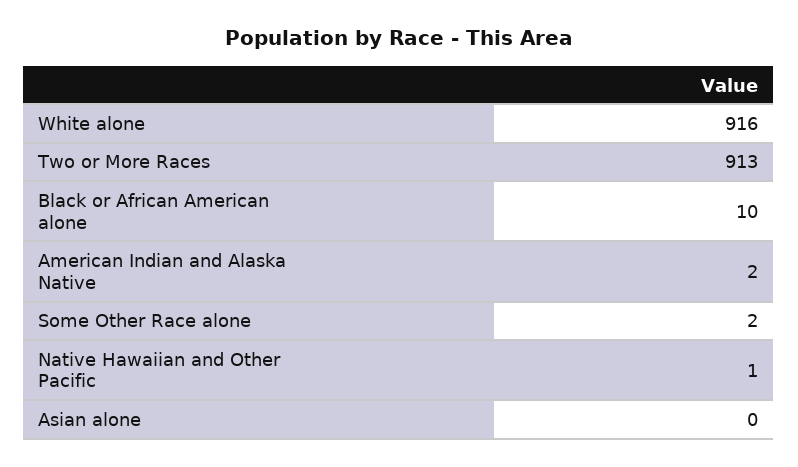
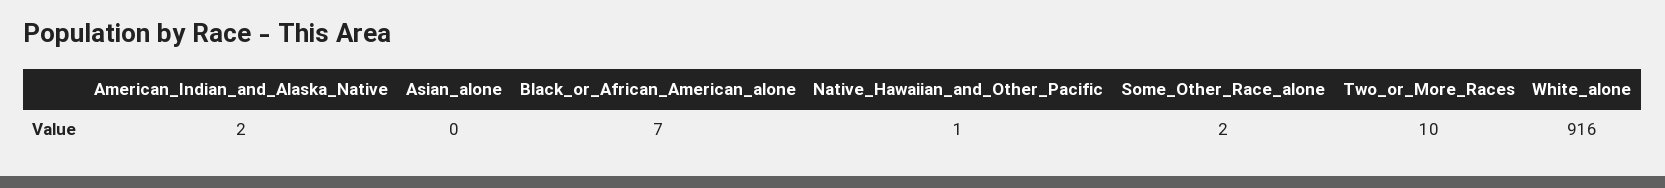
Two or More Races: 913 -> 10
Black or African American alone: 10 -> 7

